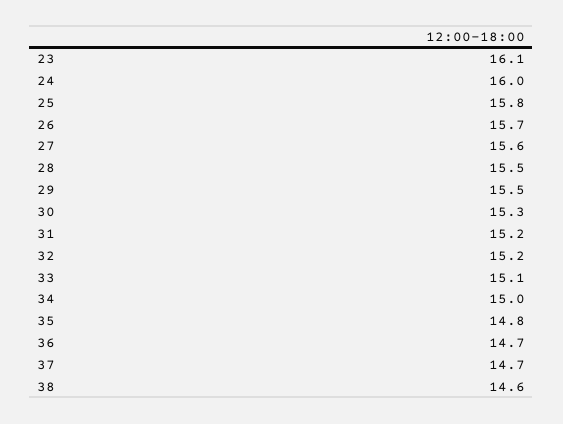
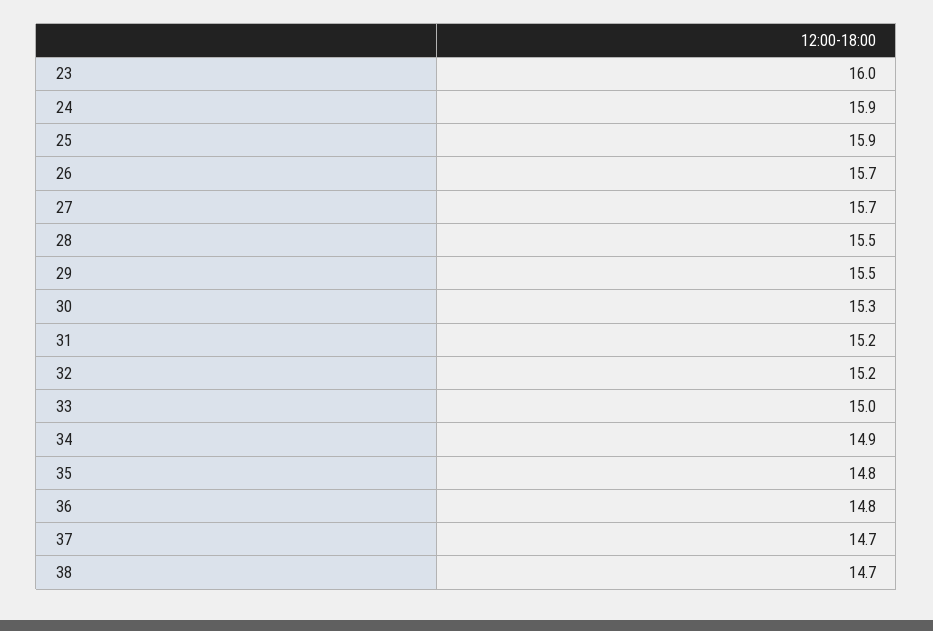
23: 16.1 -> 16
24: 16 -> 15.9
25: 15.8 -> 15.9
27: 15.6 -> 15.7
33: 15.1 -> 15
34: 15 -> 14.9
36: 14.7 -> 14.8
38: 14.6 -> 14.7

